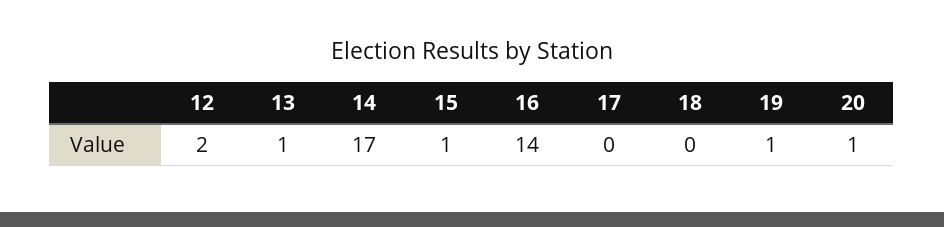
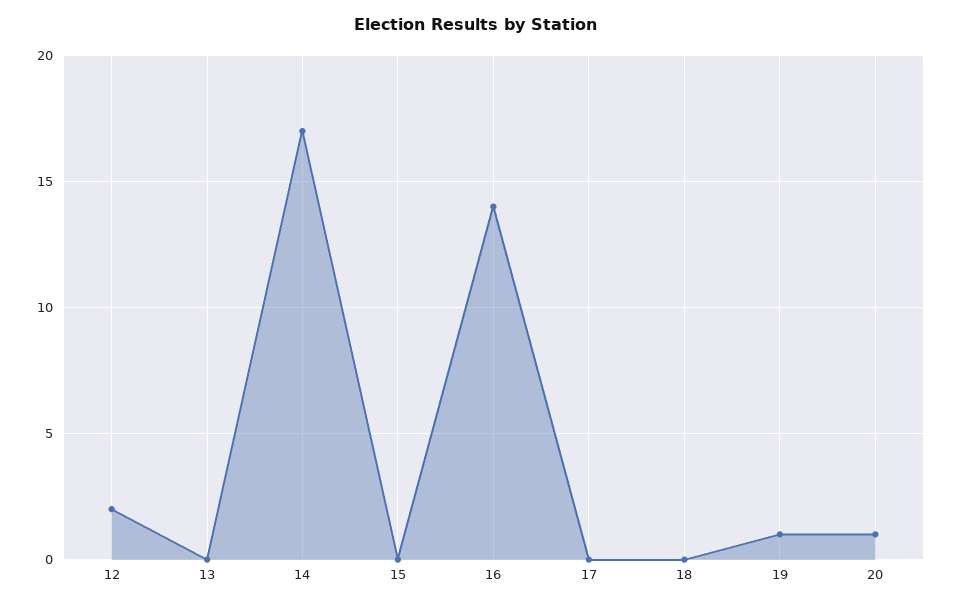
13: 1 -> 0
15: 1 -> 0

